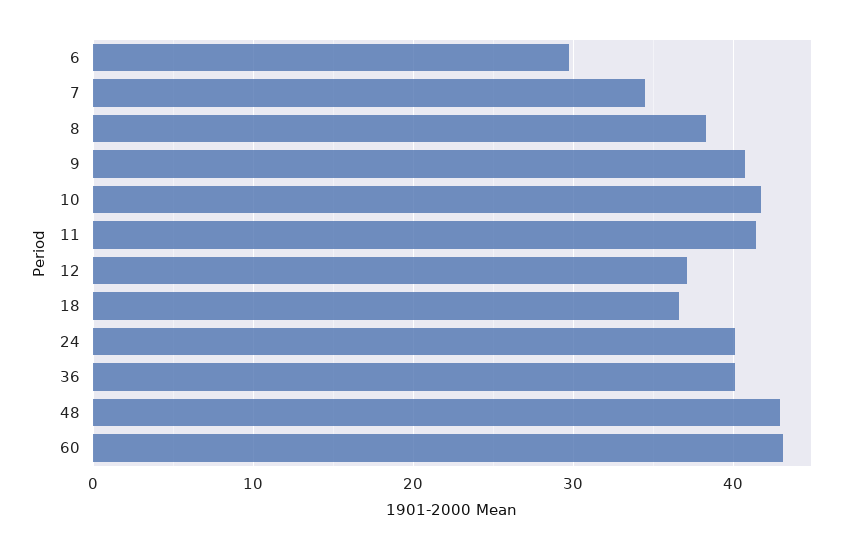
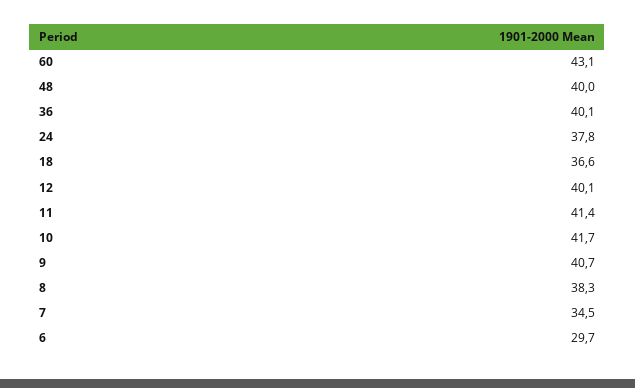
12: 37 -> 40.1
24: 40 -> 37.8
48: 43 -> 40

